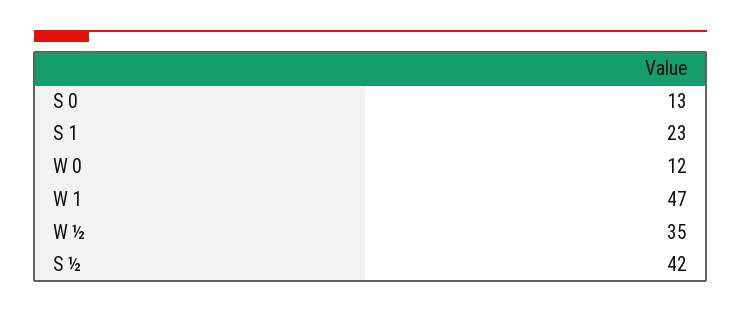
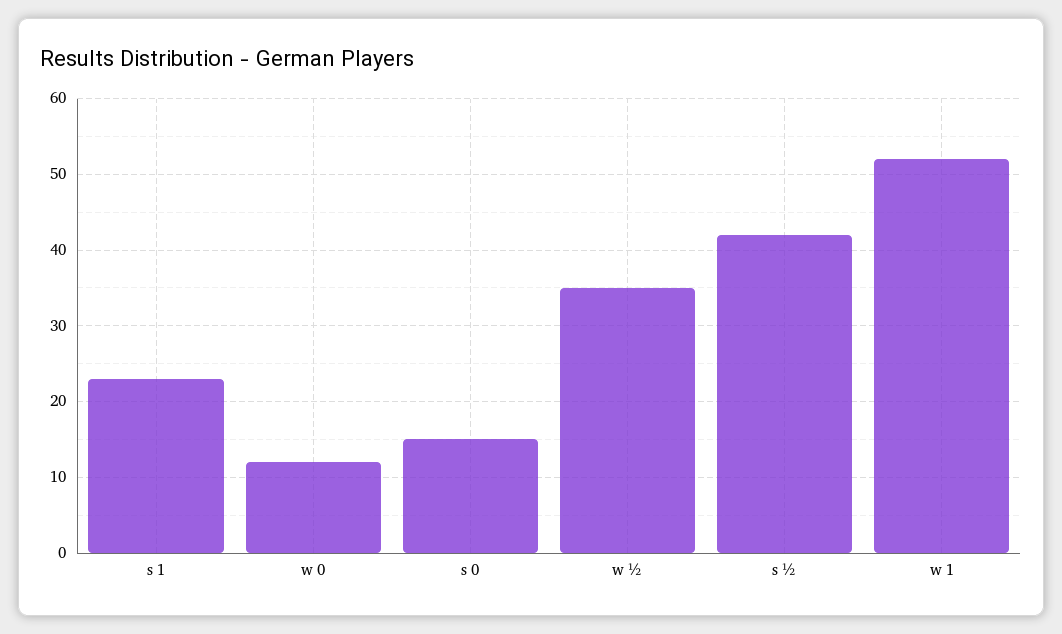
S 0: 13 -> 15
W 1: 47 -> 52

